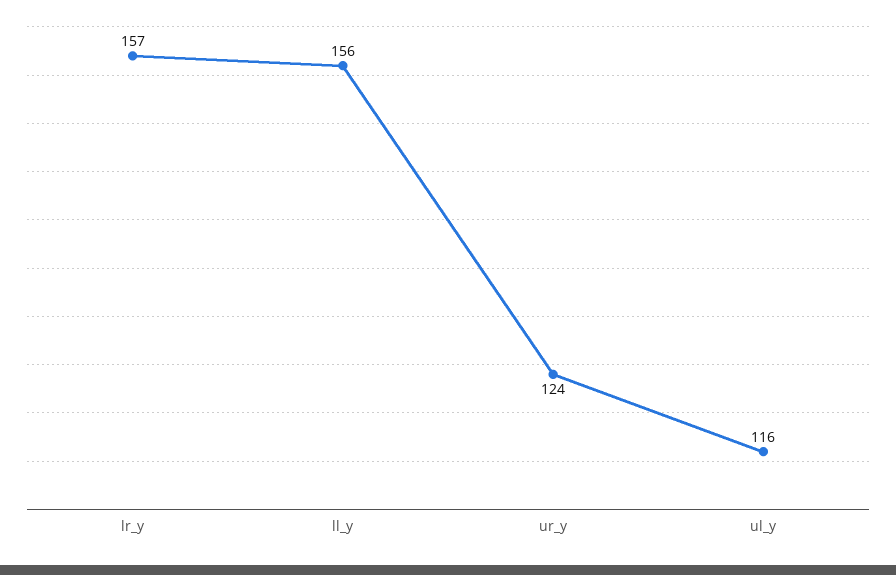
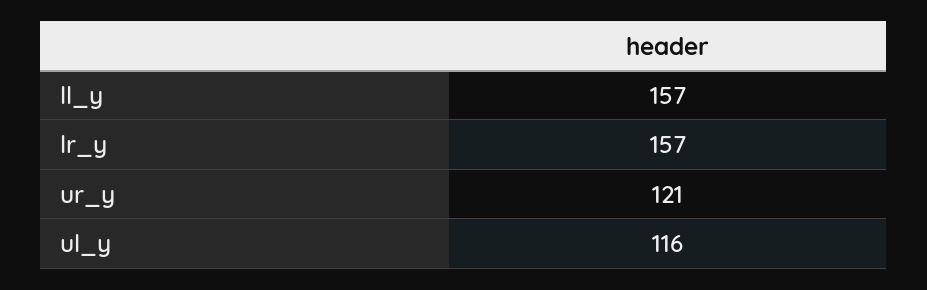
ll_y: 156 -> 157
ur_y: 124 -> 121

